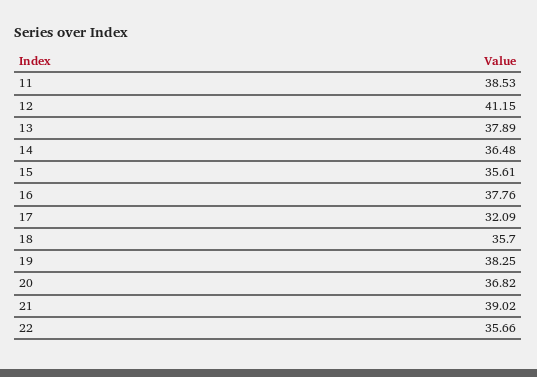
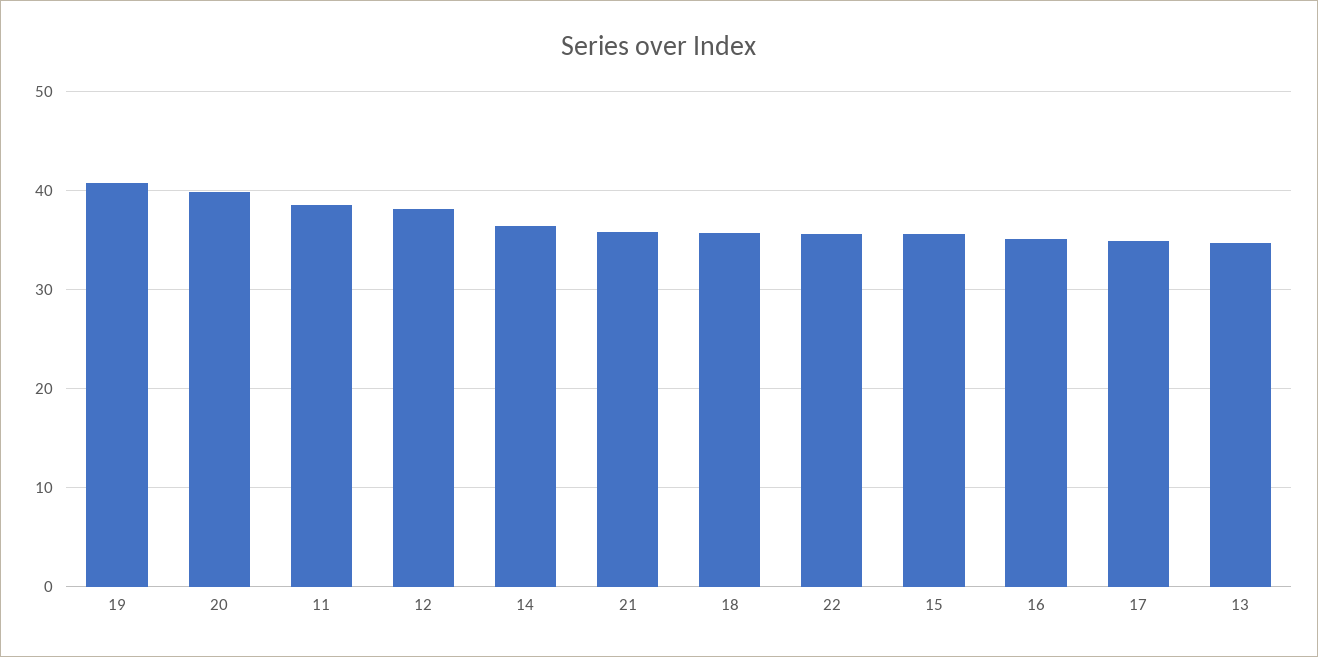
12: 41.15 -> 38
13: 37.89 -> 35
16: 37.76 -> 35
17: 32.09 -> 35
19: 38.25 -> 41
20: 36.82 -> 40
21: 39.02 -> 36

